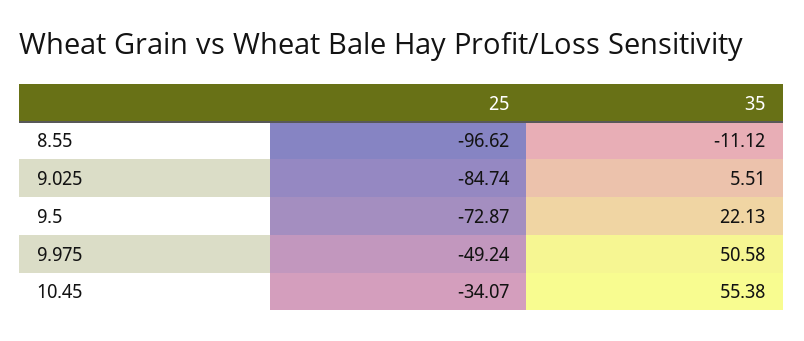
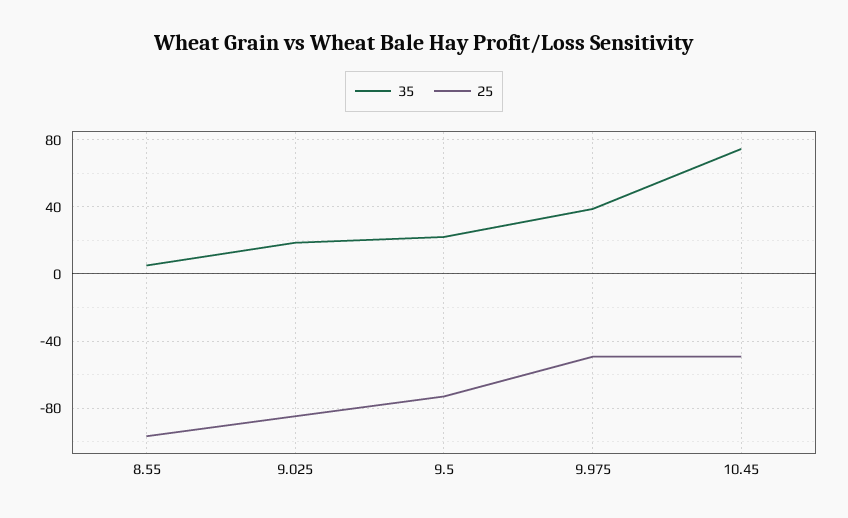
35, 8.55: -11.12 -> 5
35, 9.025: 5.51 -> 20
35, 9.975: 50.58 -> 40
25, 10.45: -34.07 -> -50
35, 10.45: 55.38 -> 75

